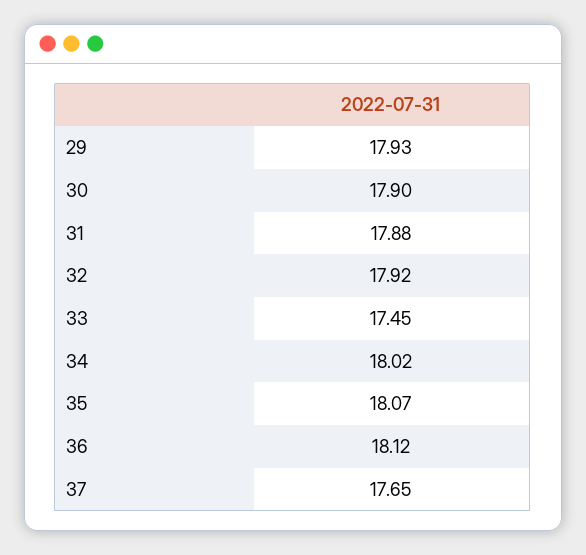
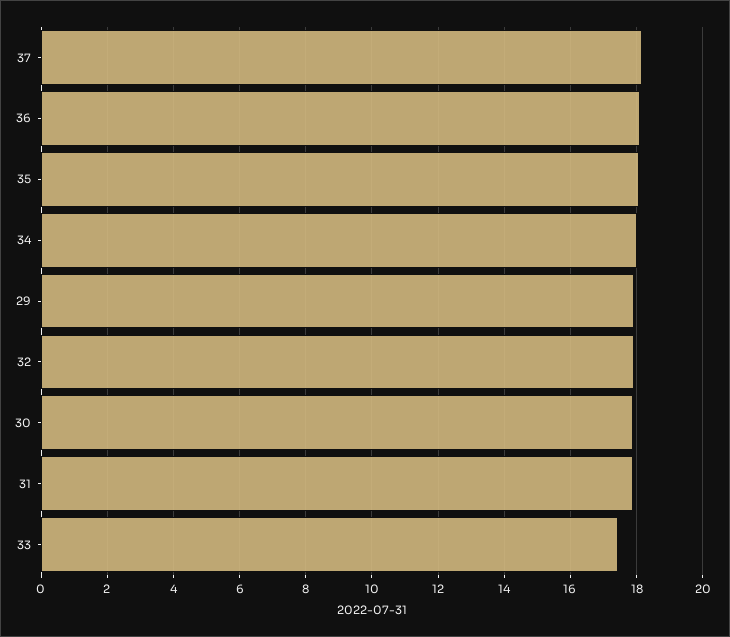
37: 17.65 -> 18.2

